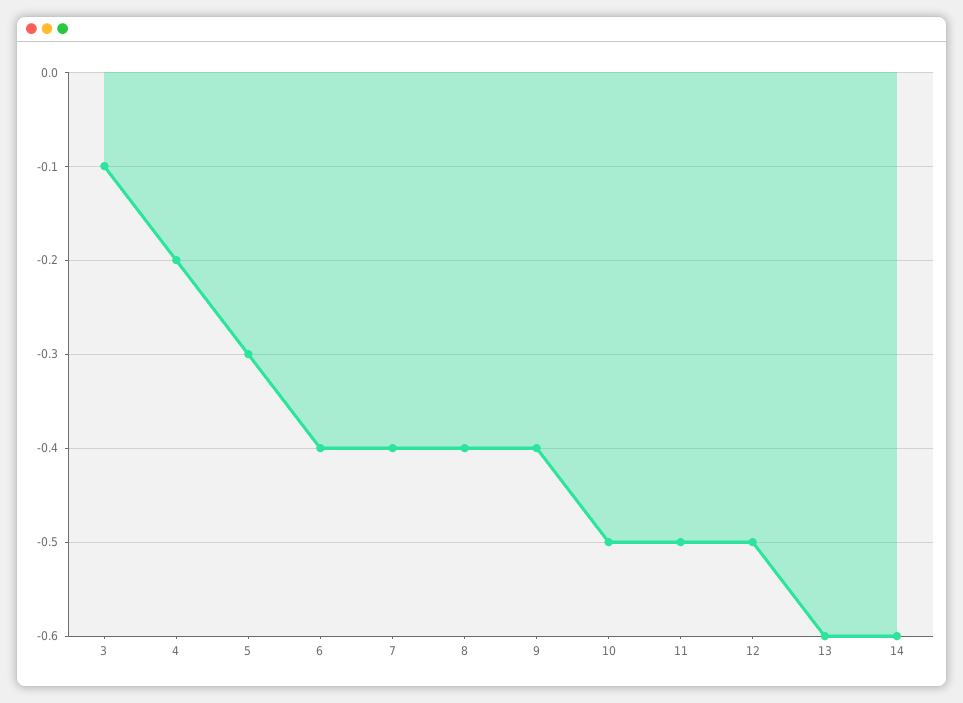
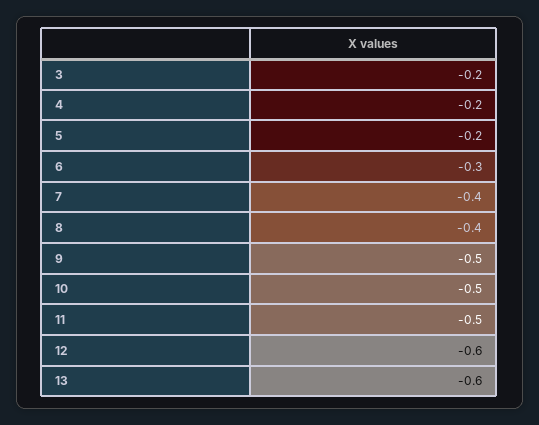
3: -0.1 -> -0.2
5: -0.3 -> -0.2
6: -0.4 -> -0.3
9: -0.4 -> -0.5
12: -0.5 -> -0.6
14: -0.6 -> none

